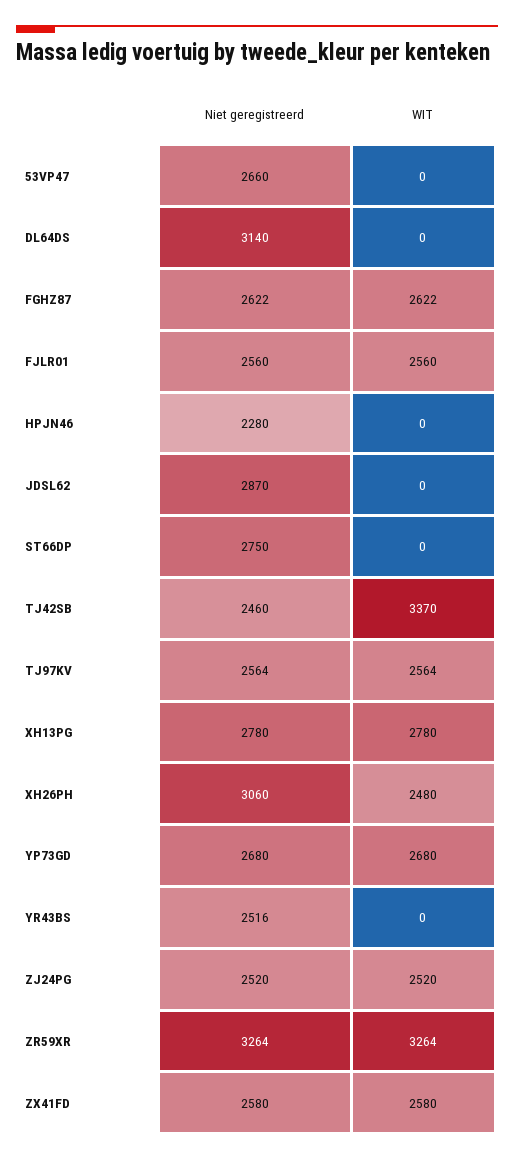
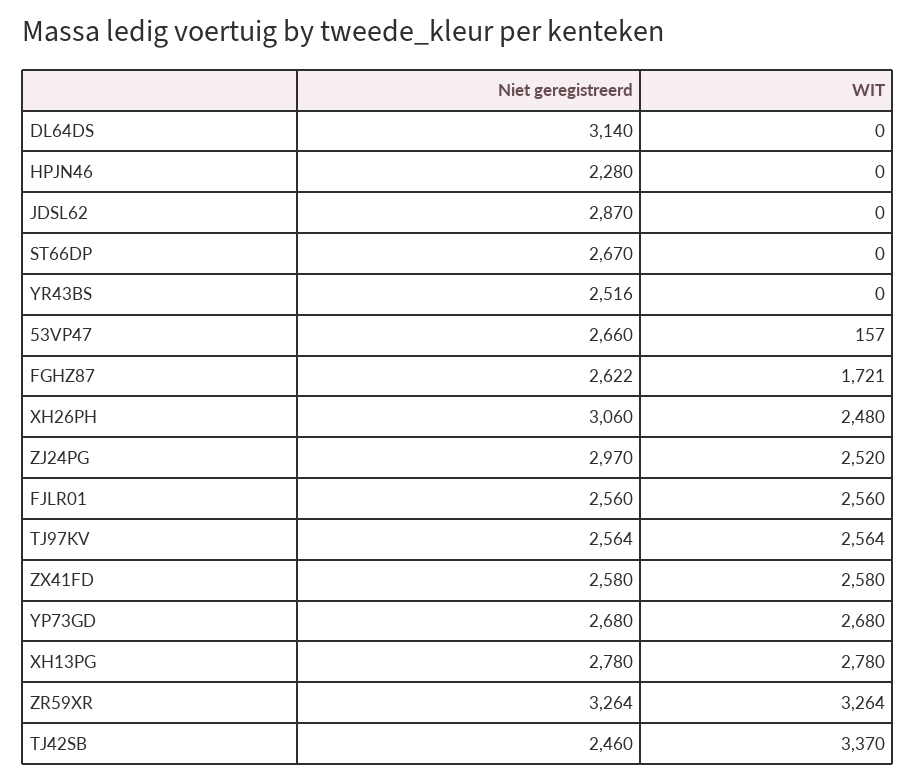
WIT, 53VP47: 0 -> 157
WIT, FGHZ87: 2622 -> 1721
Niet geregistreerd, ST66DP: 2750 -> 2670
Niet geregistreerd, ZJ24PG: 2520 -> 2970

